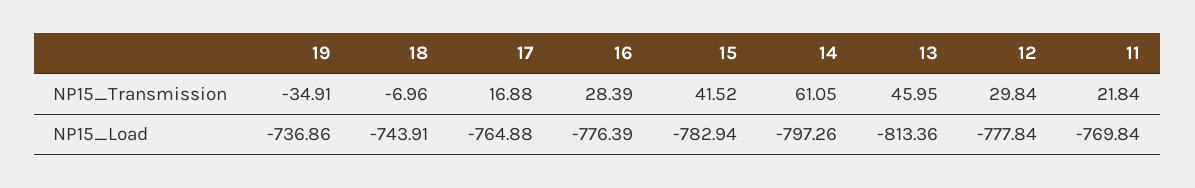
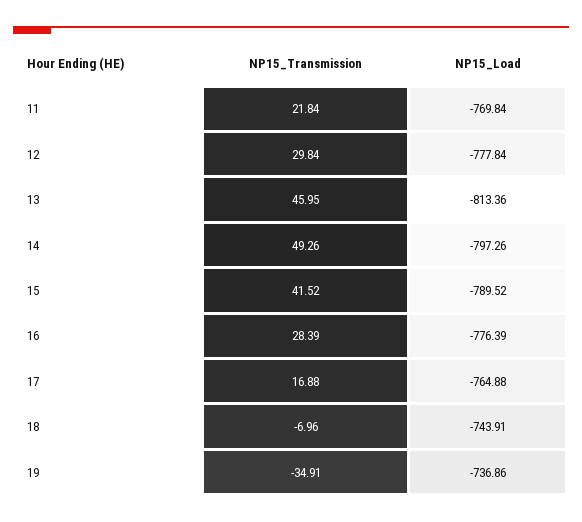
14, NP15_Transmission: 61.05 -> 49.26
15, NP15_Load: -782.94 -> -789.52

